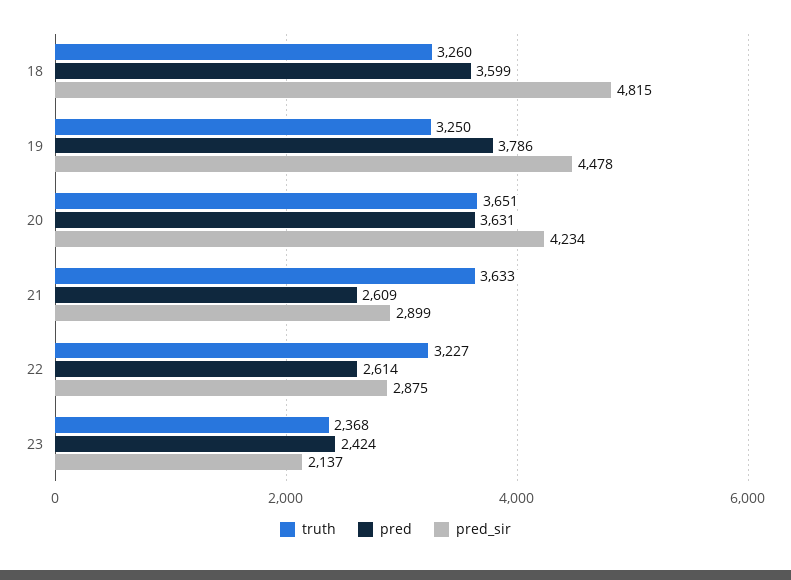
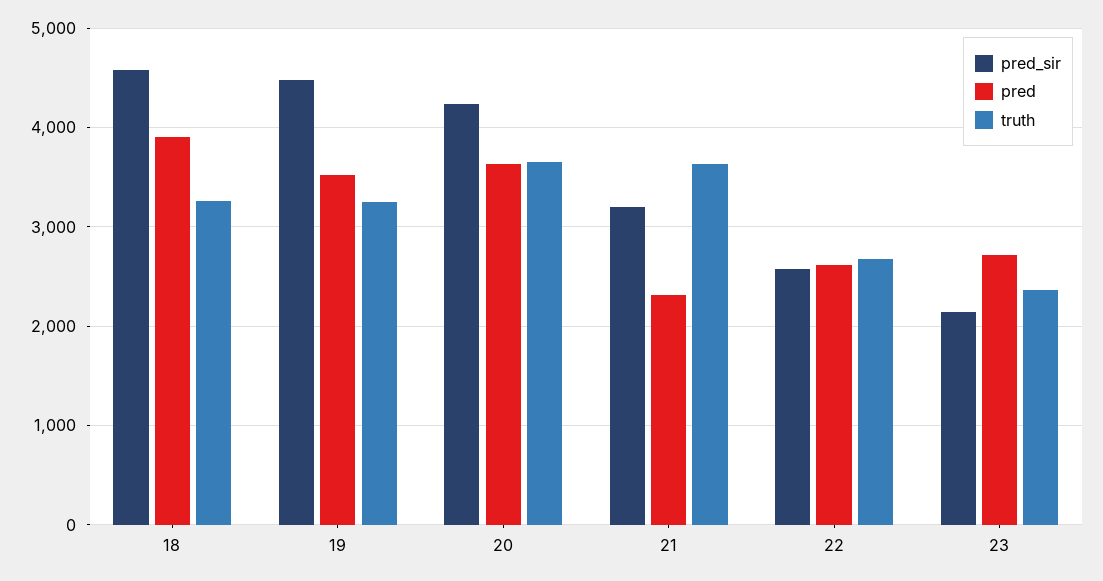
pred, 18: 3599 -> 3900
pred_sir, 18: 4815 -> 4600
pred, 19: 3786 -> 3500
pred, 21: 2609 -> 2300
pred_sir, 21: 2899 -> 3200
truth, 22: 3227 -> 2700
pred_sir, 22: 2875 -> 2600
pred, 23: 2424 -> 2700

